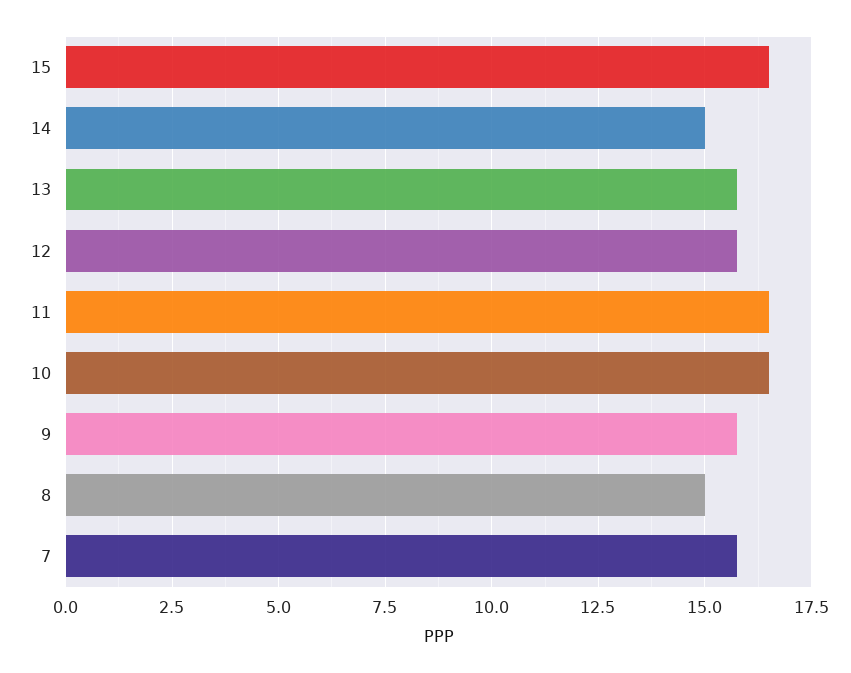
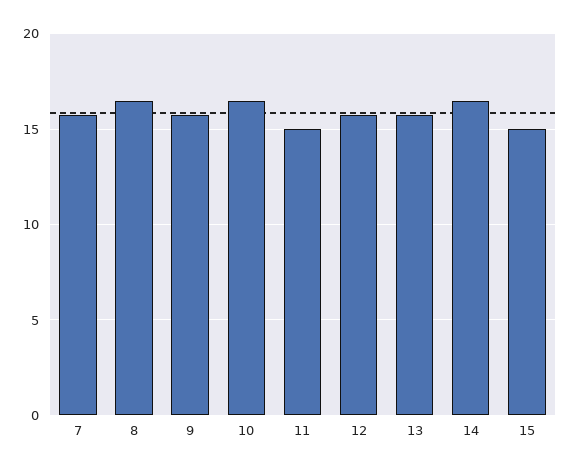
15: 16.5 -> 15
14: 15 -> 16.5
11: 16.5 -> 15
8: 15 -> 16.5

